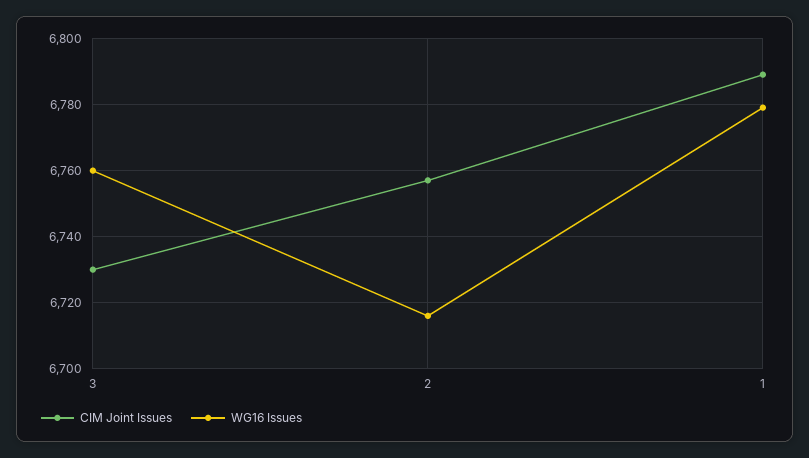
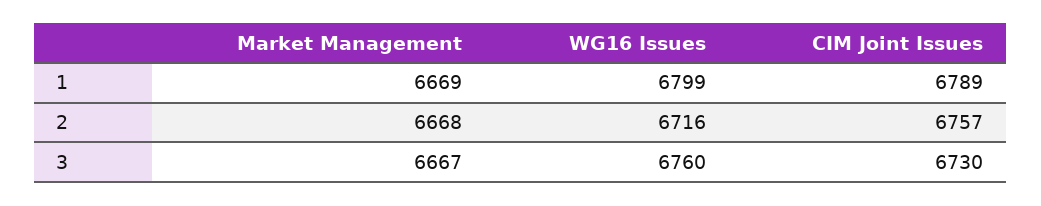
WG16 Issues, 1: 6780 -> 6799
Market Management, 1: none -> 6669
Market Management, 2: none -> 6668
Market Management, 3: none -> 6667

